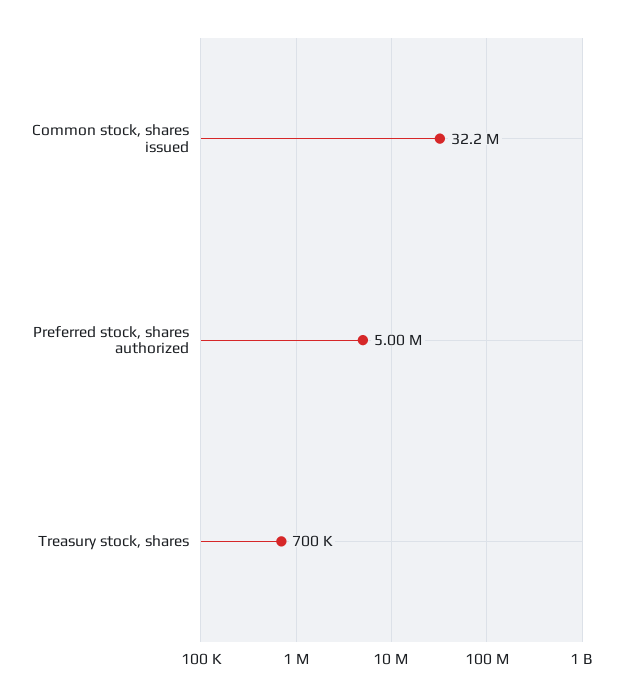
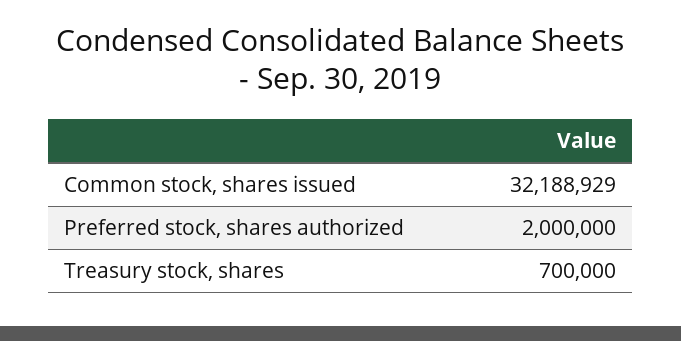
Preferred stock, shares authorized: 5000000 -> 2000000

